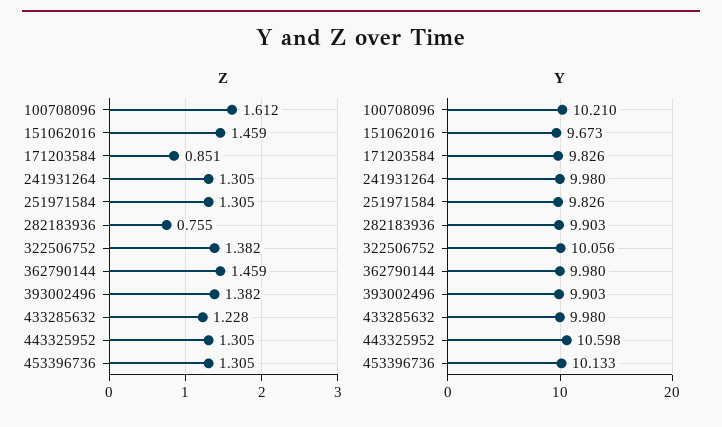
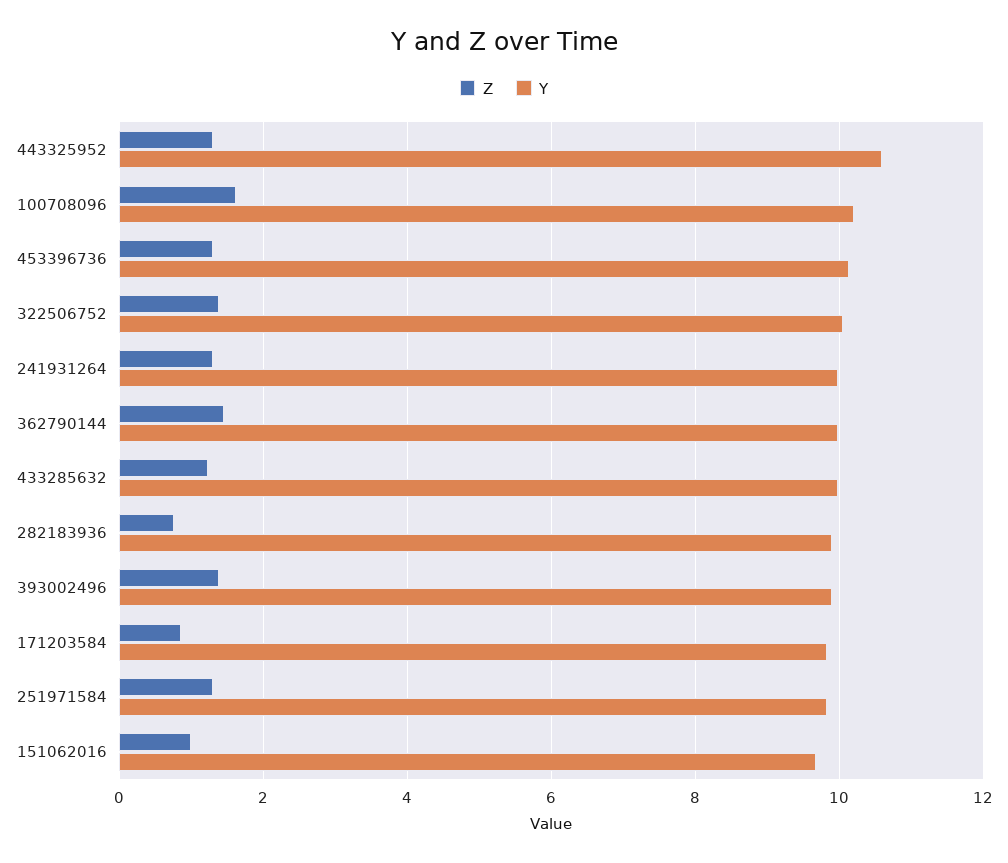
Z, 151062016: 1.459 -> 1

